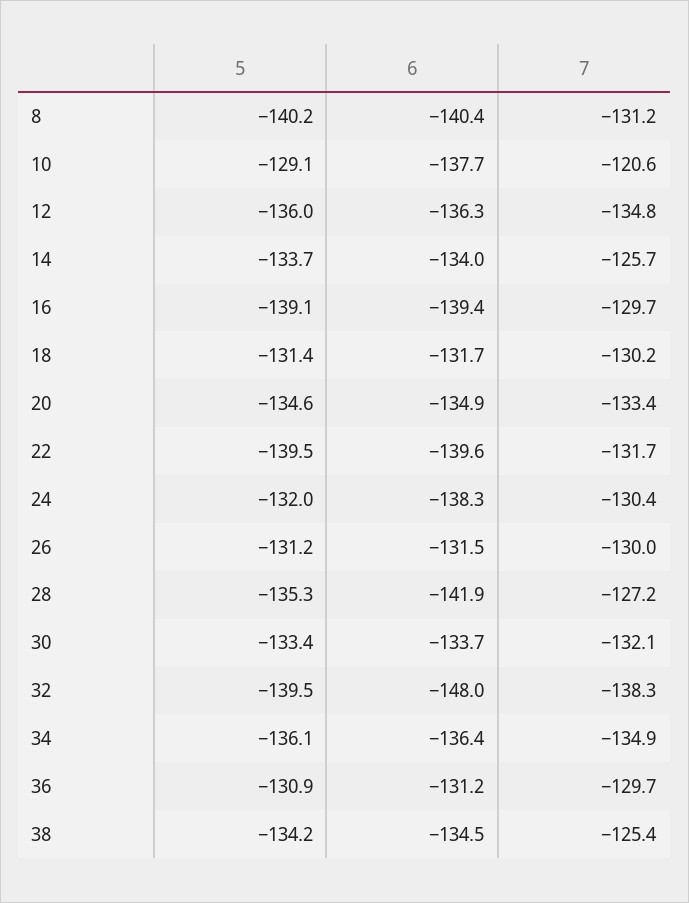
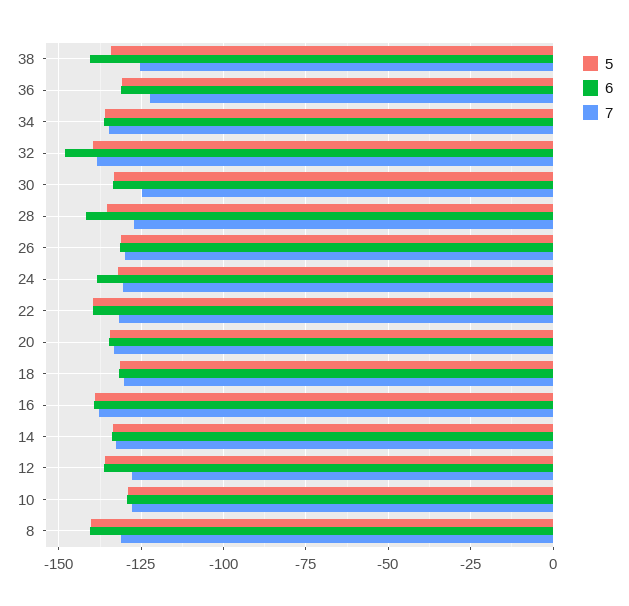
6, 10: -137.7 -> -130
7, 10: -120.6 -> -127.5
7, 12: -134.8 -> -127.5
7, 14: -125.7 -> -132.5
7, 16: -129.7 -> -137.5
7, 30: -132.1 -> -125
7, 36: -129.7 -> -122.5
6, 38: -134.5 -> -140

